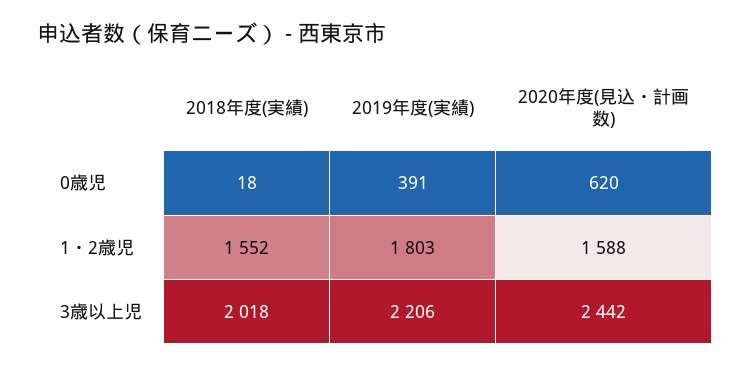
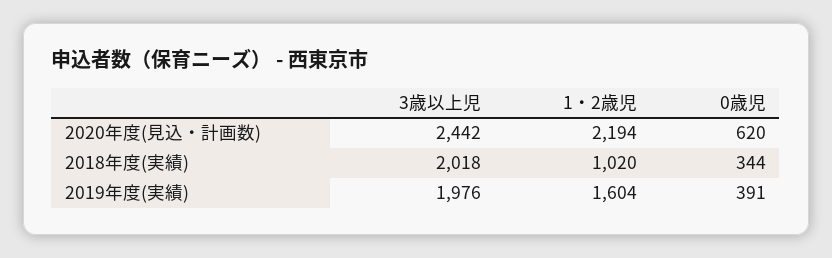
2018年度(実績), 0歳児: 18 -> 344
2018年度(実績), 1・2歳児: 1552 -> 1020
2019年度(実績), 1・2歳児: 1803 -> 1604
2020年度(見込・計画数), 1・2歳児: 1588 -> 2194
2019年度(実績), 3歳以上児: 2206 -> 1976

